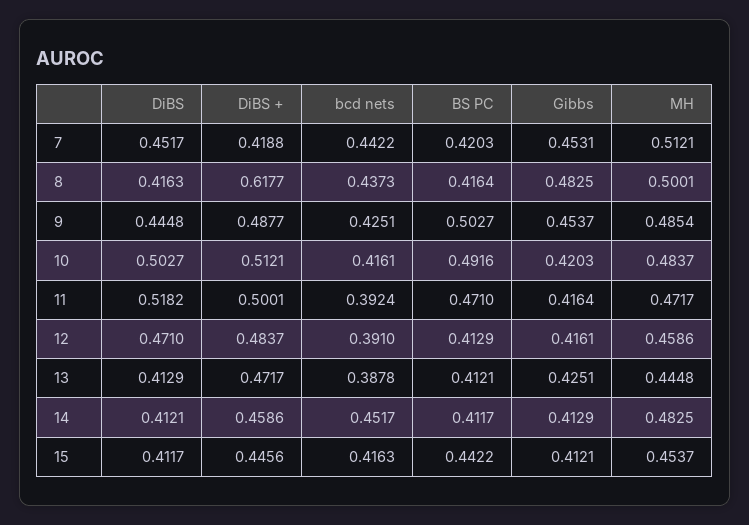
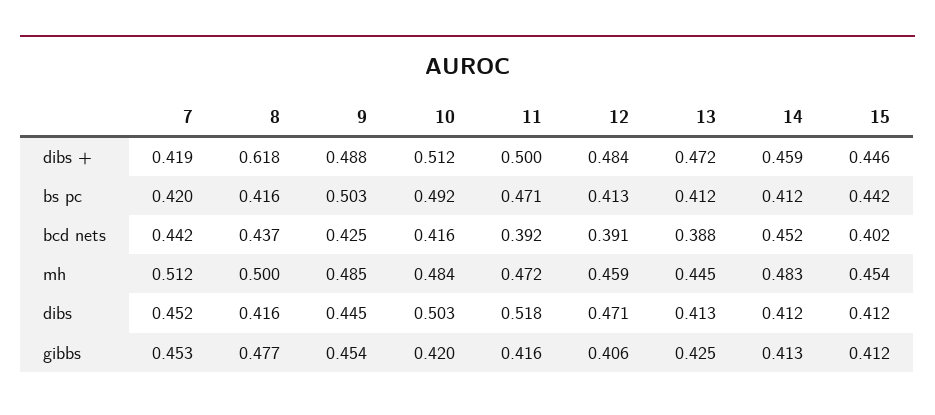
Gibbs, 8: 0.4825 -> 0.477
Gibbs, 12: 0.4161 -> 0.406
bcd nets, 15: 0.4163 -> 0.402

